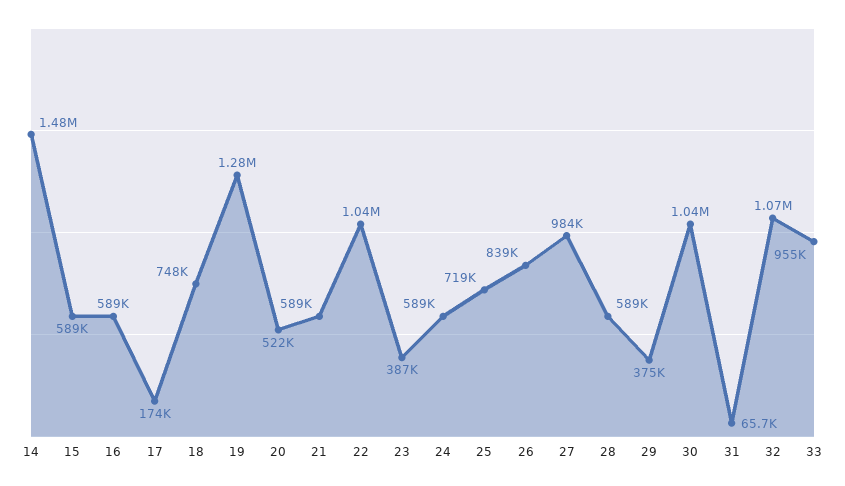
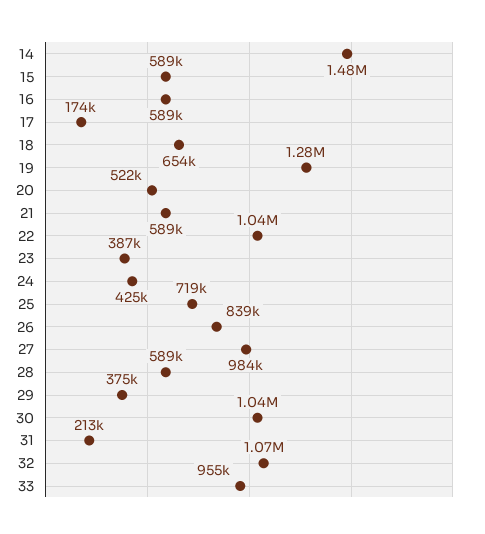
18: 748000 -> 654000
24: 589000 -> 425000
31: 65700 -> 213000

